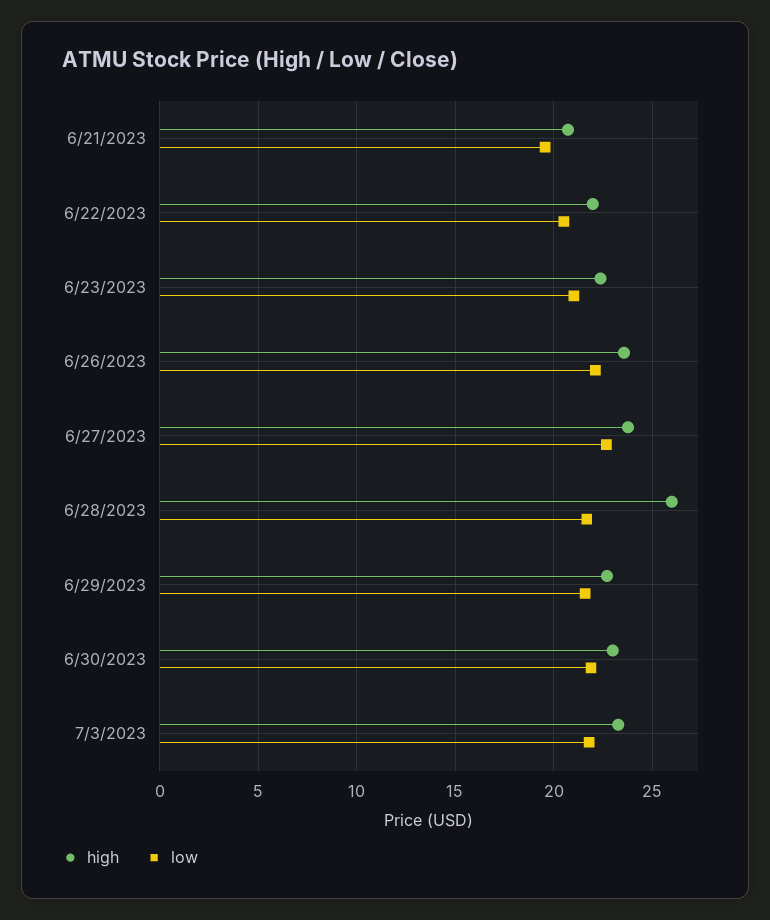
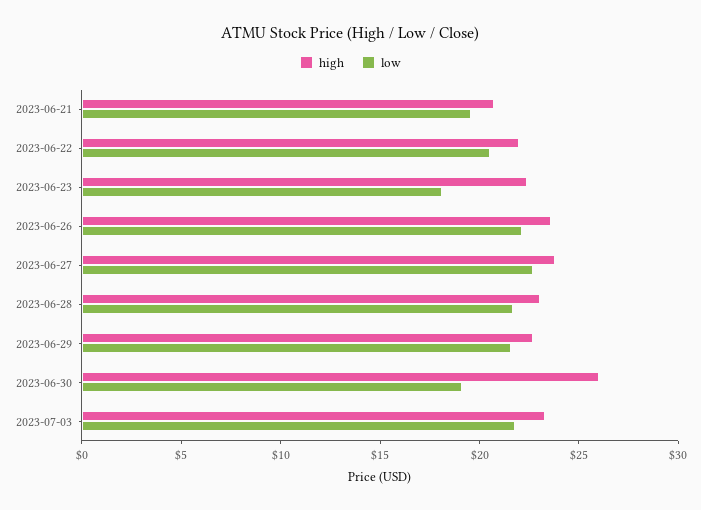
low, 6/23/2023: 21 -> 18
high, 6/28/2023: 26 -> 23
high, 6/30/2023: 23 -> 26
low, 6/30/2023: 22 -> 19

